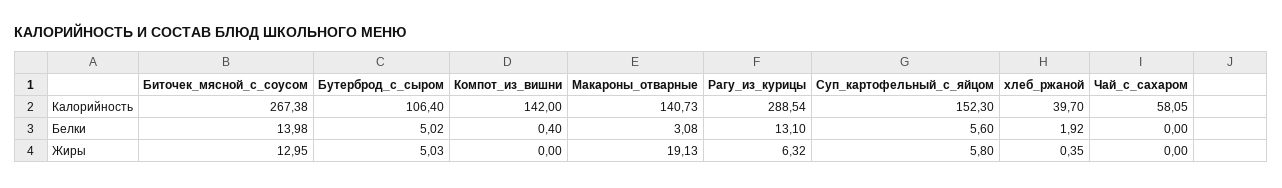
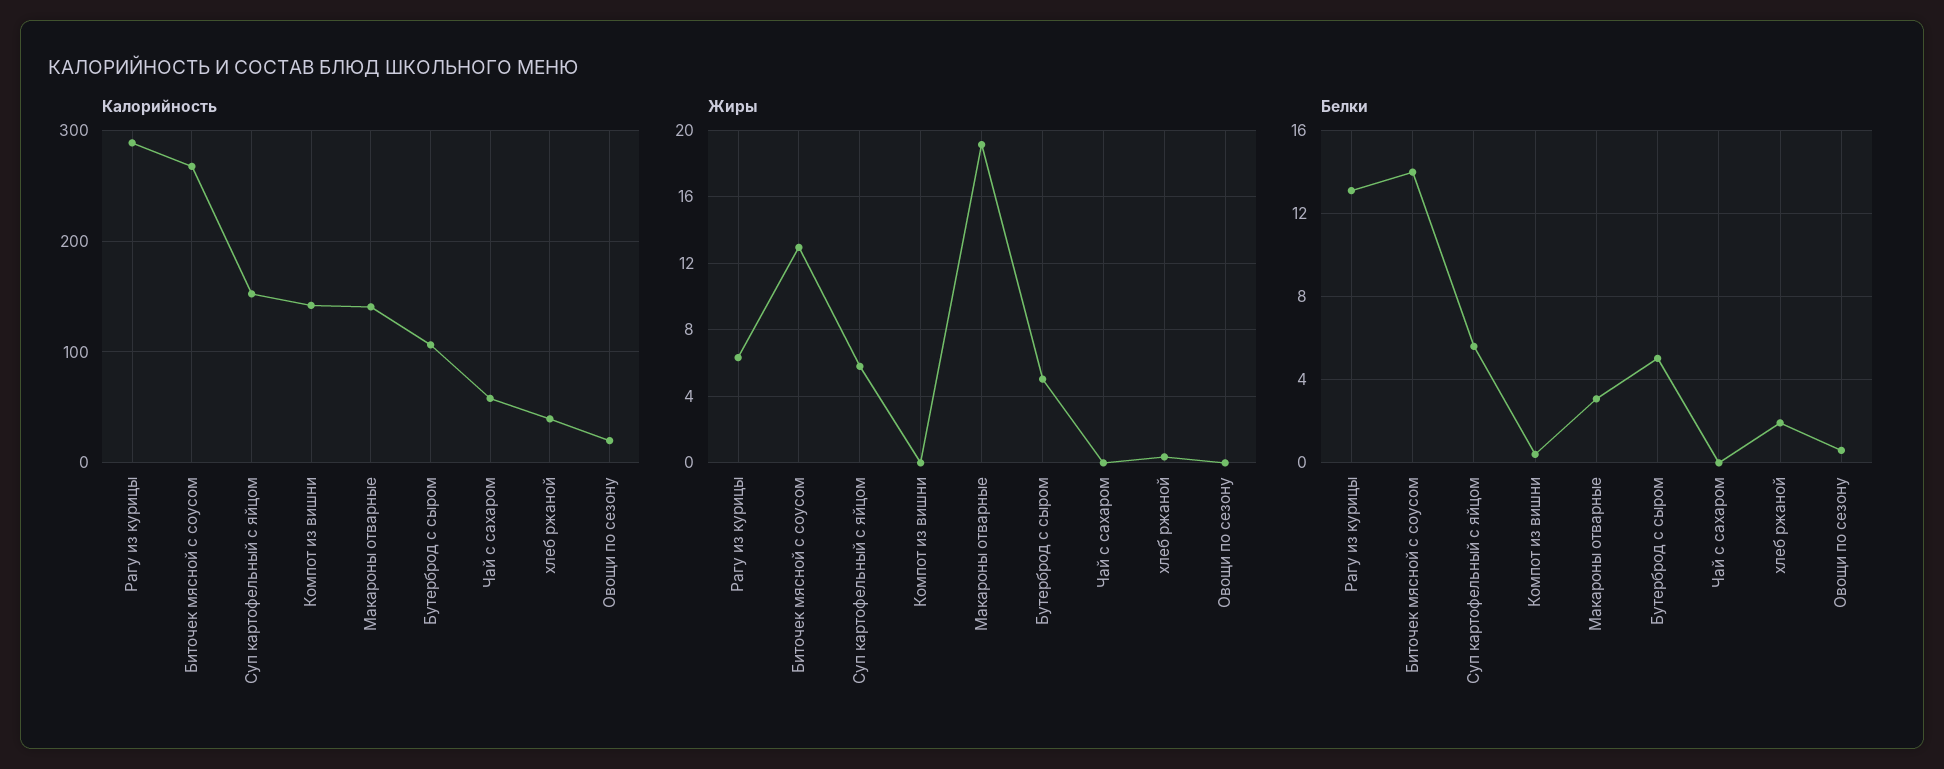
Калорийность, Овощи по сезону: none -> 20
Жиры, Овощи по сезону: none -> 0
Белки, Овощи по сезону: none -> 0.5

